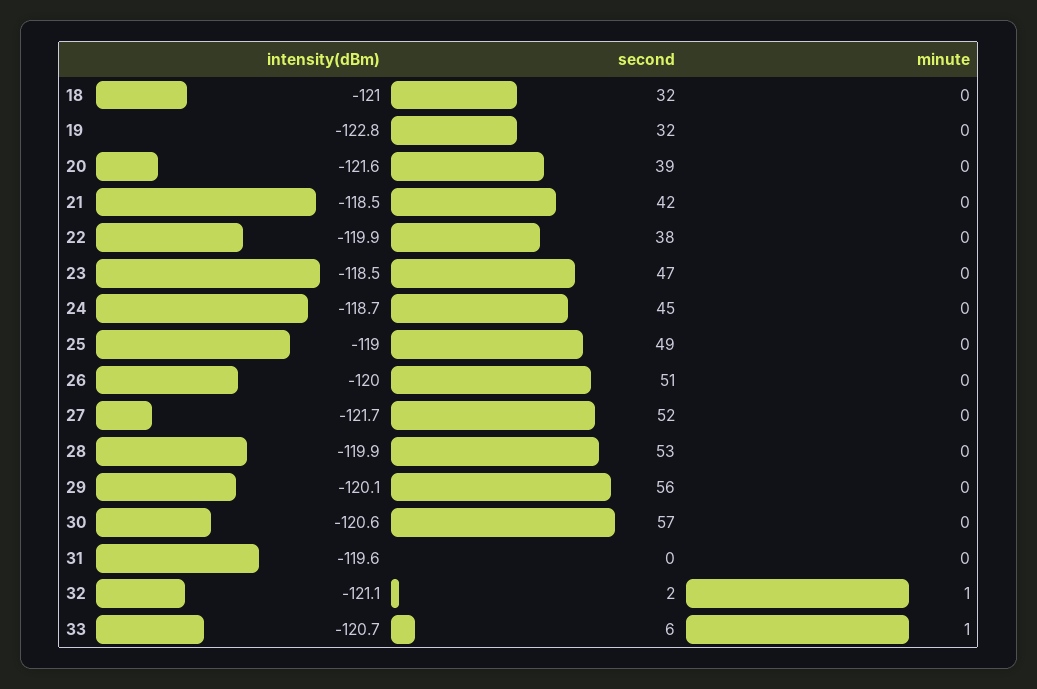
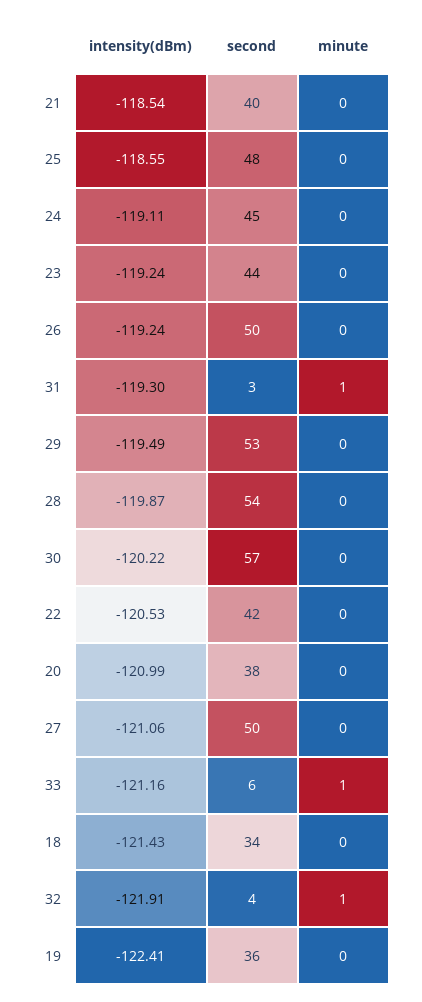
intensity(dBm), 18: -121 -> -121.43
second, 18: 32 -> 34
intensity(dBm), 19: -122.8 -> -122.41
second, 19: 32 -> 36
intensity(dBm), 20: -121.6 -> -120.99
second, 20: 39 -> 38
second, 21: 42 -> 40
intensity(dBm), 22: -119.9 -> -120.53
second, 22: 38 -> 42
intensity(dBm), 23: -118.5 -> -119.24
second, 23: 47 -> 44
intensity(dBm), 24: -118.7 -> -119.11
intensity(dBm), 25: -119 -> -118.55
second, 25: 49 -> 48
intensity(dBm), 26: -120 -> -119.24
second, 26: 51 -> 50
intensity(dBm), 27: -121.7 -> -121.06
second, 27: 52 -> 50
second, 28: 53 -> 54
intensity(dBm), 29: -120.1 -> -119.49
second, 29: 56 -> 53
intensity(dBm), 30: -120.6 -> -120.22
intensity(dBm), 31: -119.6 -> -119.3
second, 31: 0 -> 3
minute, 31: 0 -> 1
intensity(dBm), 32: -121.1 -> -121.91
second, 32: 2 -> 4
intensity(dBm), 33: -120.7 -> -121.16

